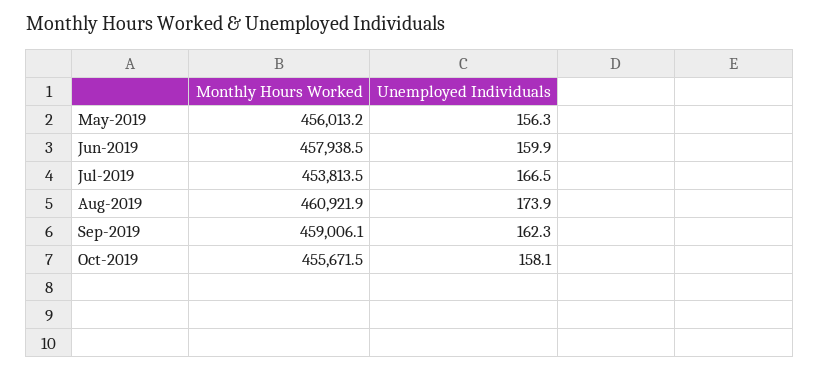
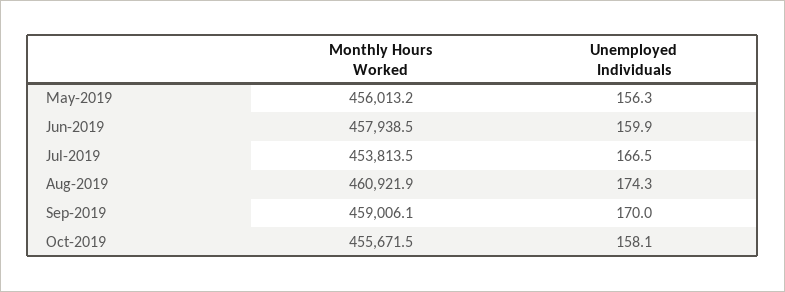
Unemployed Individuals, Aug-2019: 173.9 -> 174.3
Unemployed Individuals, Sep-2019: 162.3 -> 170

